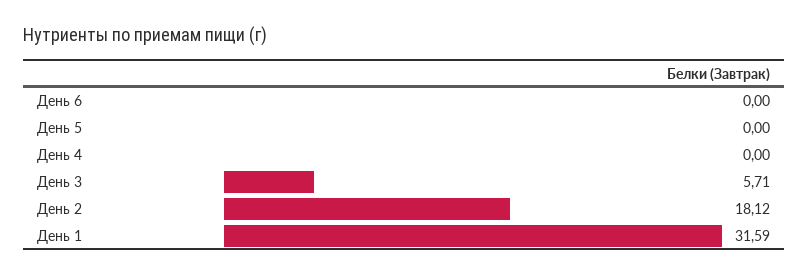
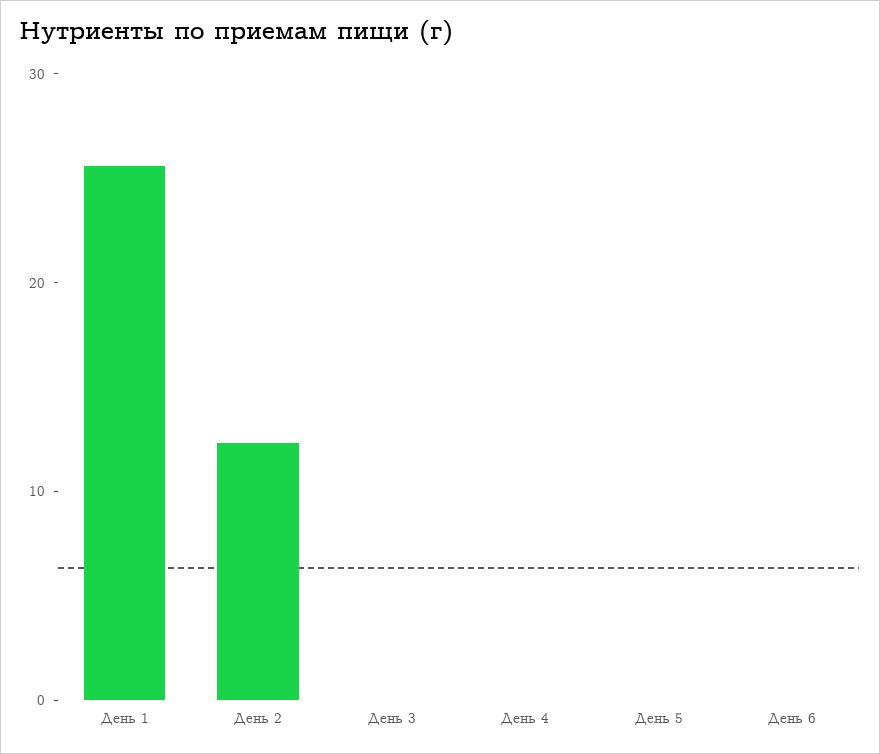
День 3: 5.71 -> 0
День 2: 18.12 -> 12
День 1: 31.59 -> 26

